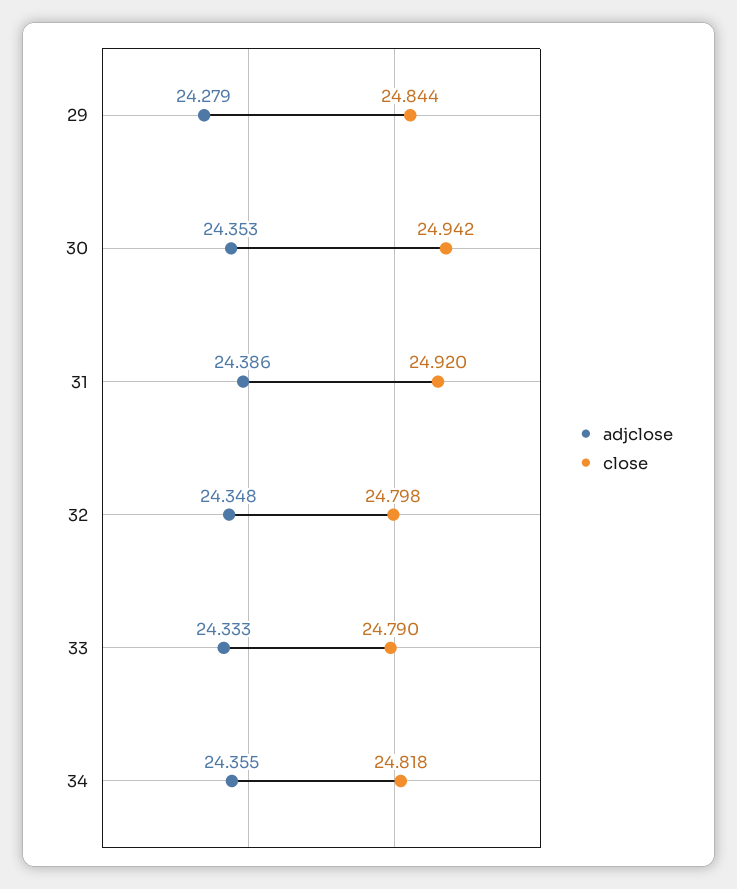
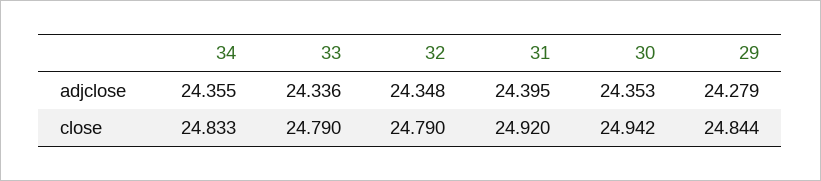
adjclose, 31: 24.386 -> 24.395
close, 32: 24.798 -> 24.79
adjclose, 33: 24.333 -> 24.336
close, 34: 24.818 -> 24.833

